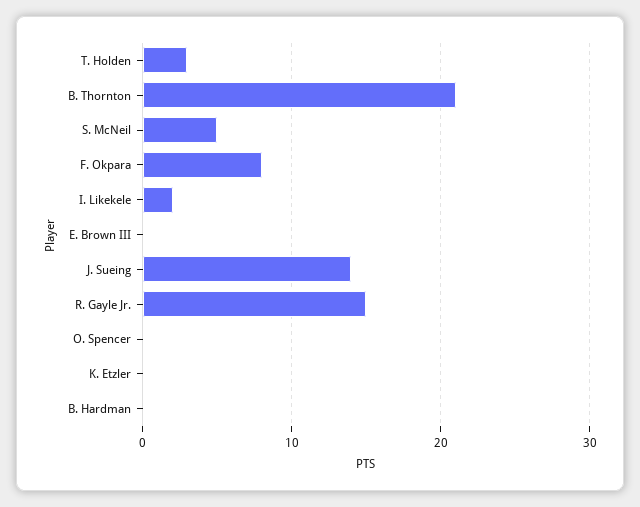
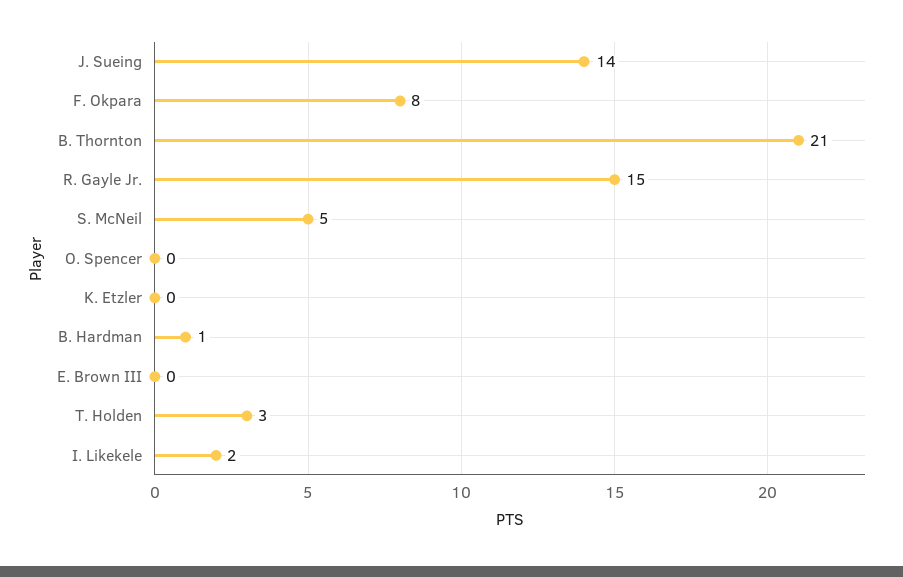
B. Hardman: 0 -> 1

